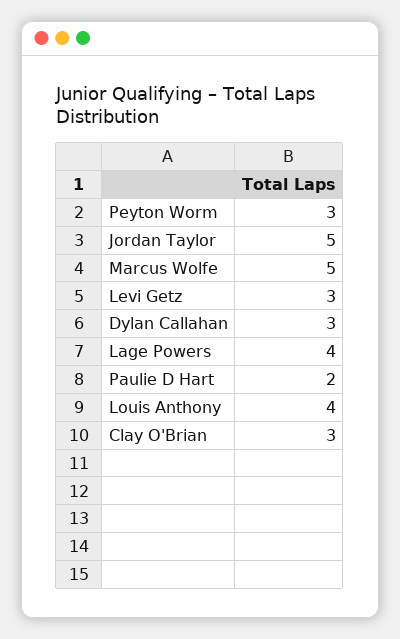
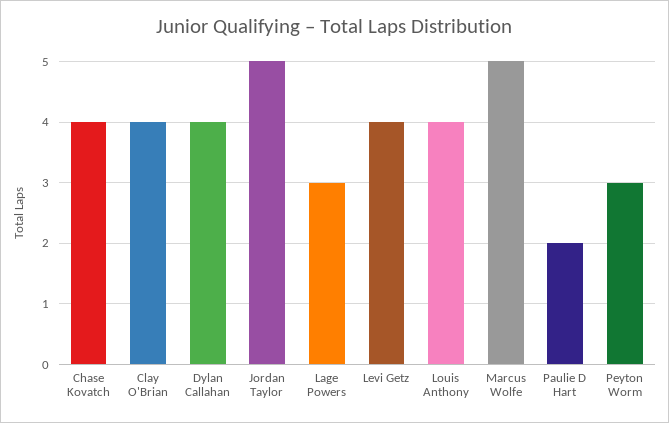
Levi Getz: 3 -> 4
Dylan Callahan: 3 -> 4
Lage Powers: 4 -> 3
Clay O'Brian: 3 -> 4
Chase Kovatch: none -> 4

